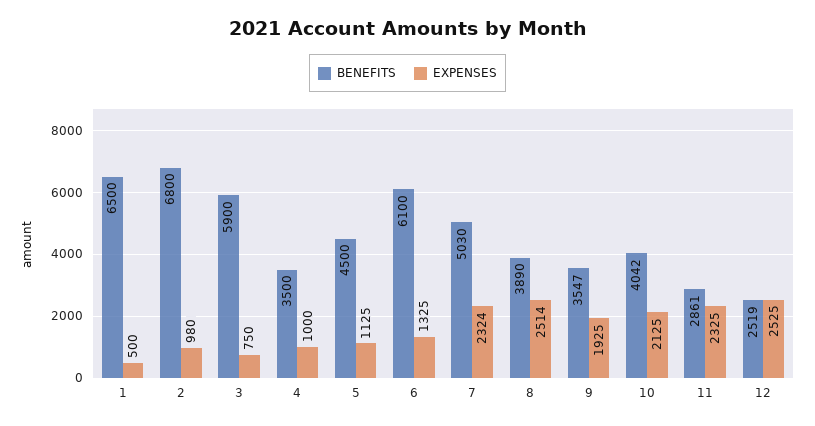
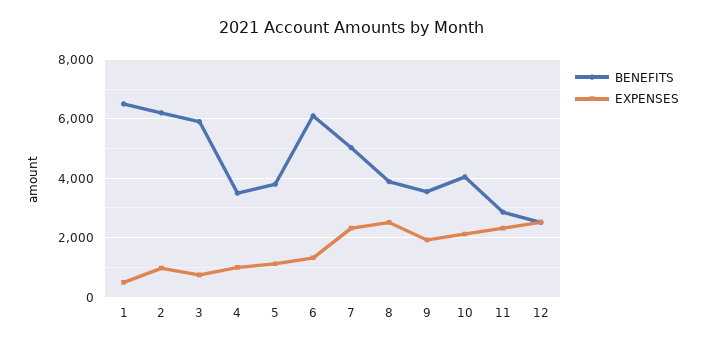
BENEFITS, 2: 6800 -> 6250
BENEFITS, 5: 4500 -> 3750

